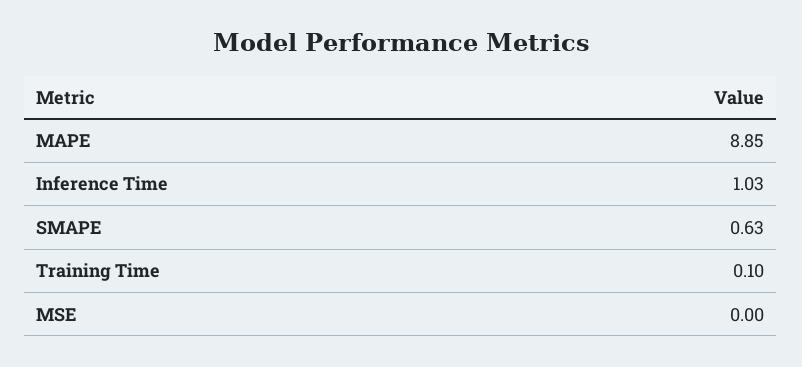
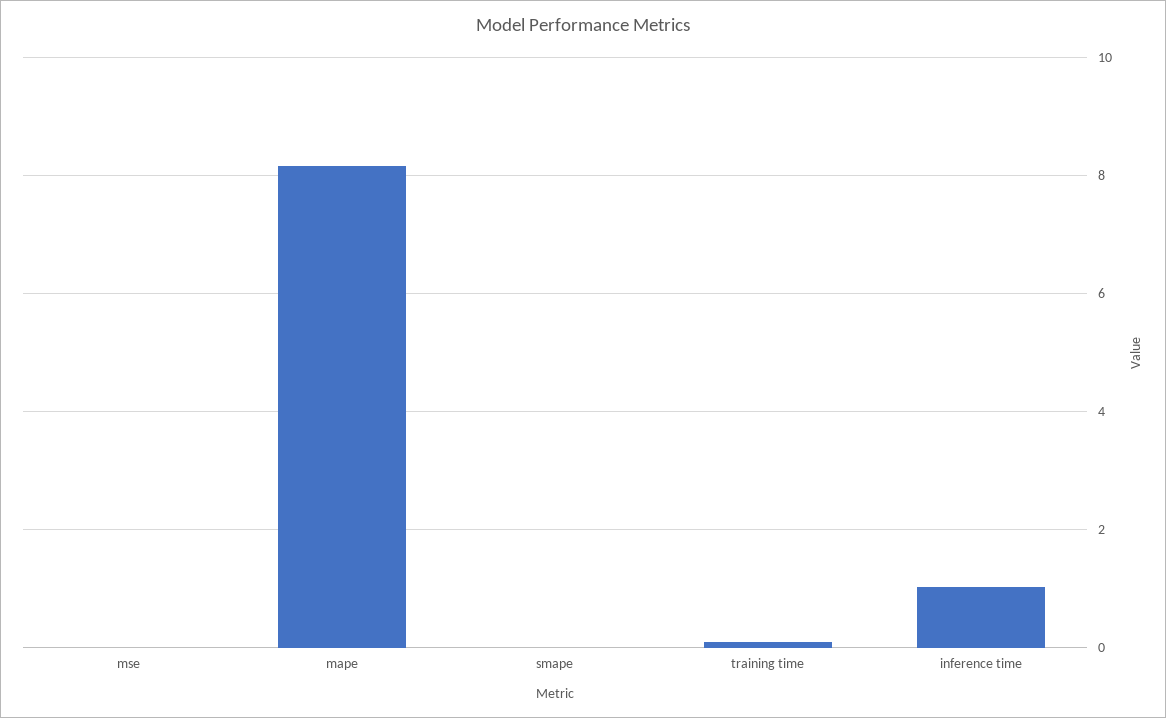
MAPE: 8.85 -> 8.2
SMAPE: 0.63 -> 0

